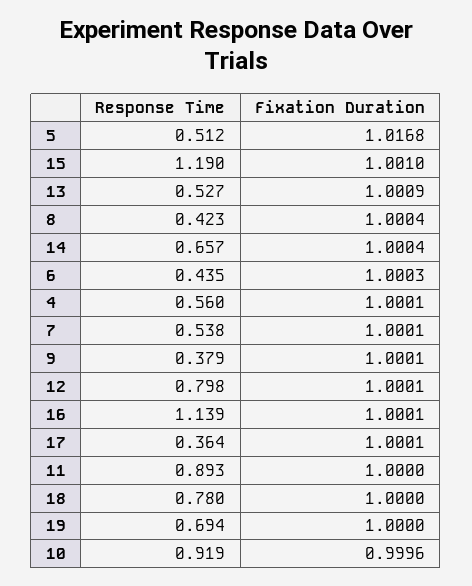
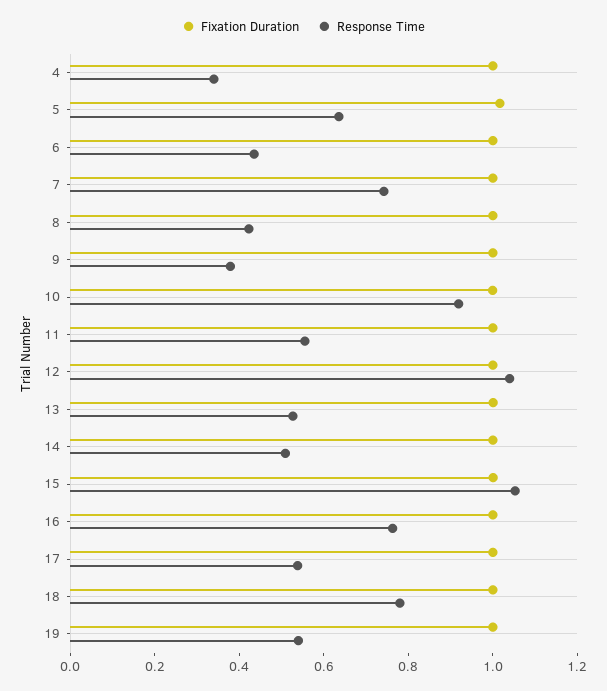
Response Time, 5: 0.512 -> 0.65
Response Time, 15: 1.19 -> 1.05
Response Time, 14: 0.657 -> 0.5
Response Time, 4: 0.56 -> 0.35
Response Time, 7: 0.538 -> 0.75
Response Time, 12: 0.798 -> 1.05
Response Time, 16: 1.139 -> 0.75
Response Time, 17: 0.364 -> 0.55
Response Time, 11: 0.893 -> 0.55
Response Time, 19: 0.694 -> 0.55

